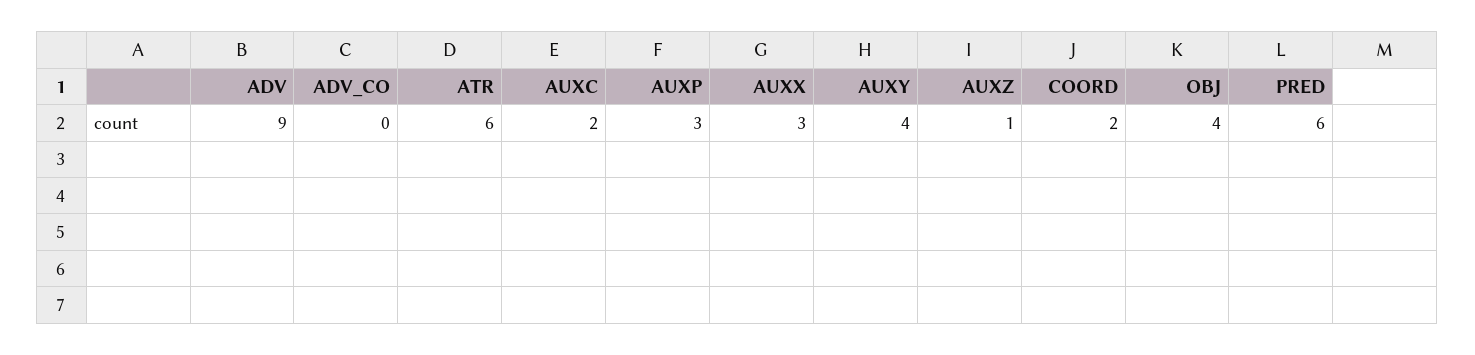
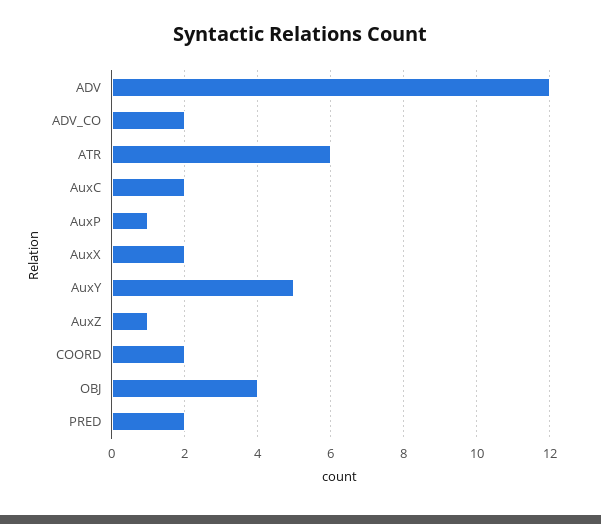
ADV: 9 -> 12
ADV_CO: 0 -> 2
AUXP: 3 -> 1
AUXX: 3 -> 2
AUXY: 4 -> 5
PRED: 6 -> 2

